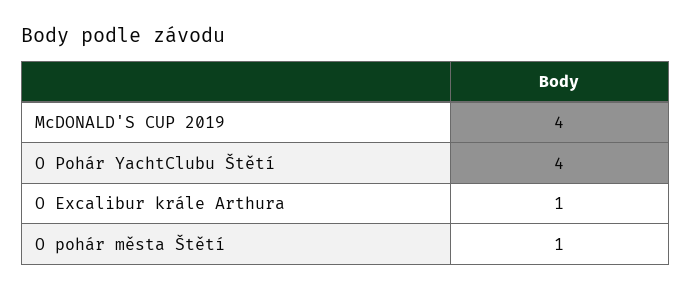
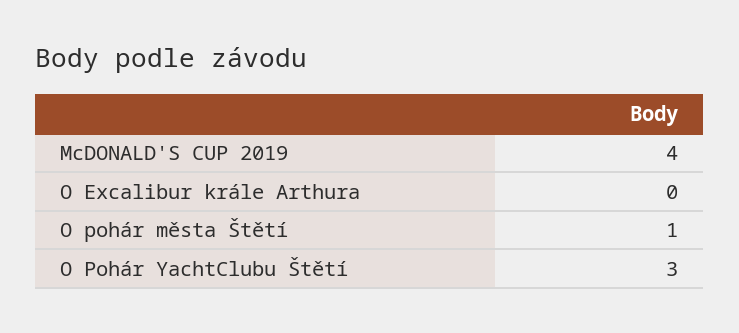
O Pohár YachtClubu Štětí: 4 -> 3
O Excalibur krále Arthura: 1 -> 0

